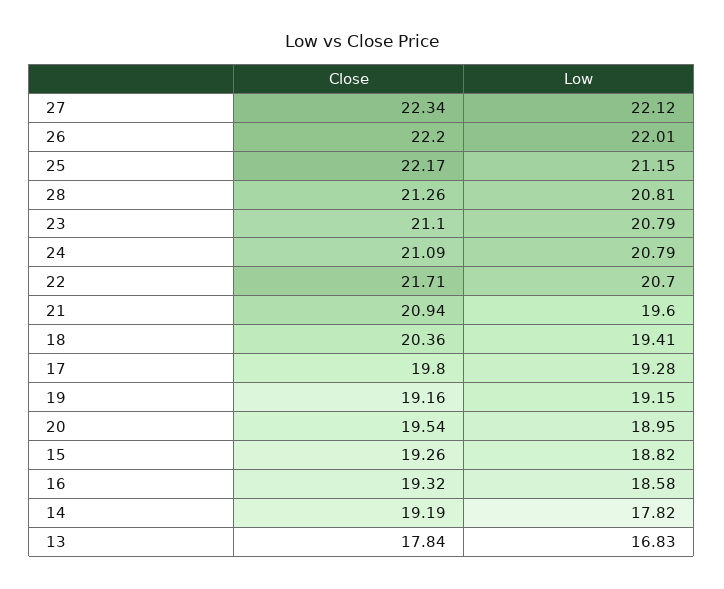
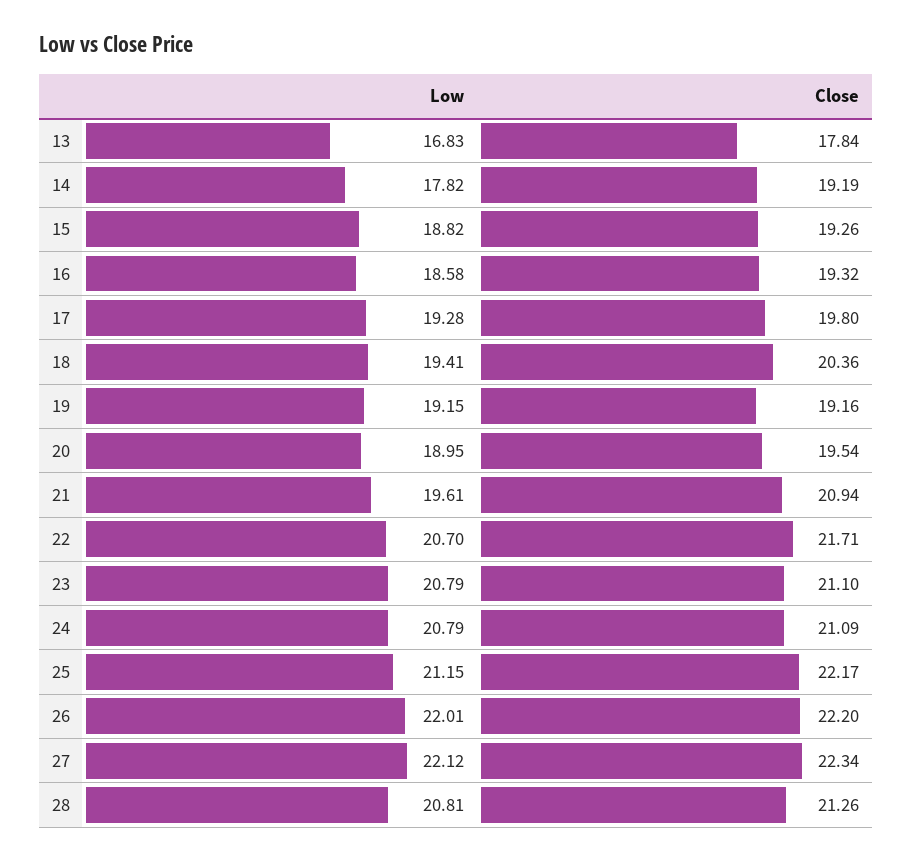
Low, 21: 19.6 -> 19.61

